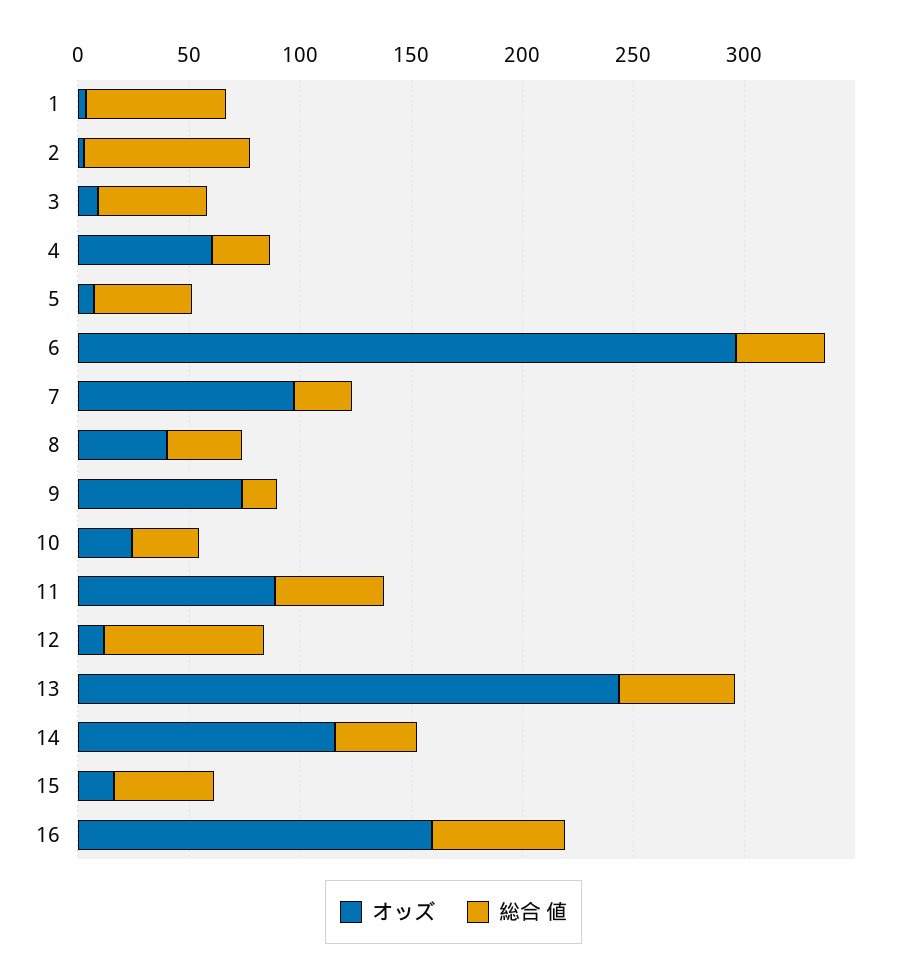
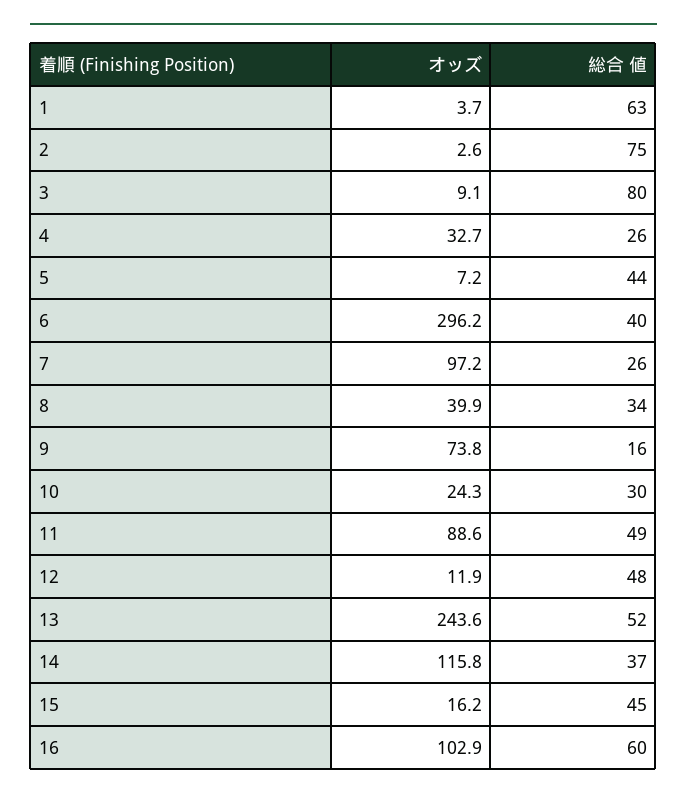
総合 値, 3: 50 -> 80
オッズ, 4: 60 -> 32.7
総合 値, 12: 70 -> 48
オッズ, 16: 160 -> 102.9

